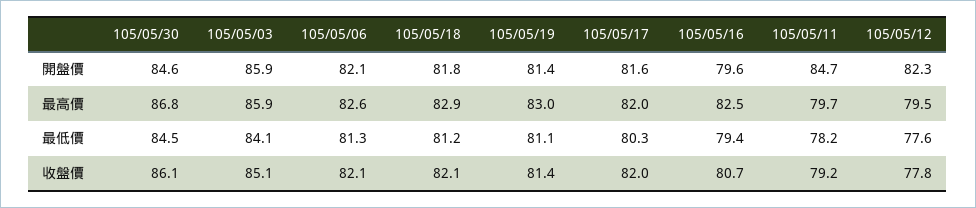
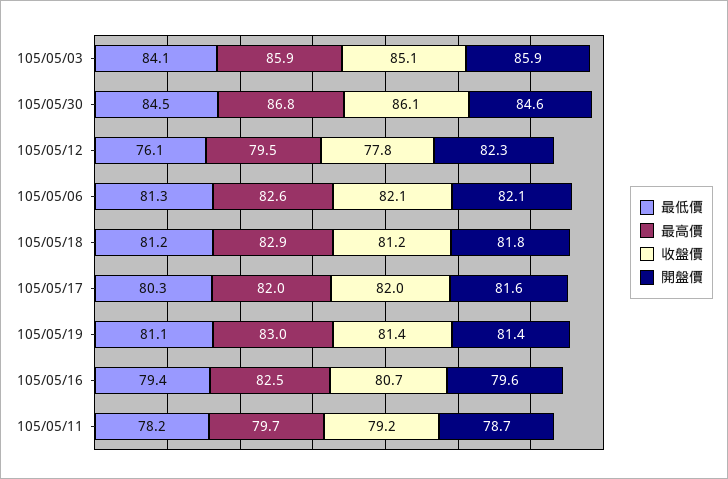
開盤價, 105/05/11: 84.7 -> 78.7
最低價, 105/05/12: 77.6 -> 76.1
收盤價, 105/05/18: 82.1 -> 81.2

